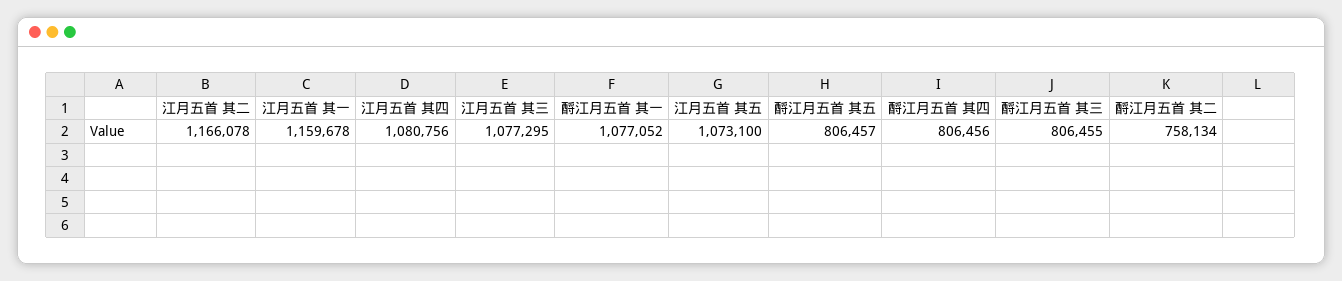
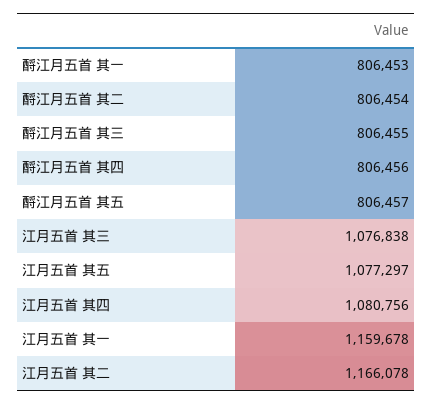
江月五首 其三: 1077295 -> 1076838
酹江月五首 其一: 1077052 -> 806453
江月五首 其五: 1073100 -> 1077297
酹江月五首 其二: 758134 -> 806454

